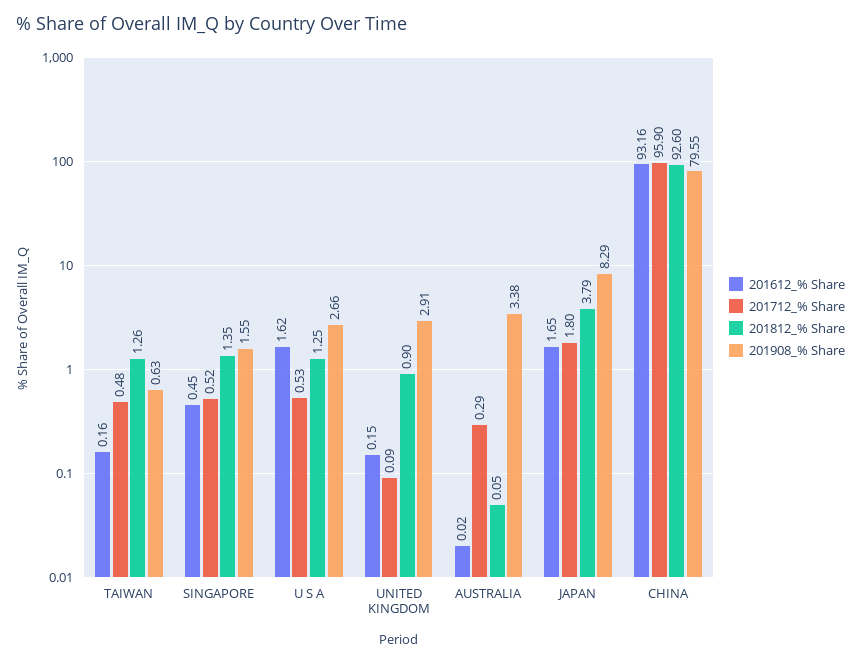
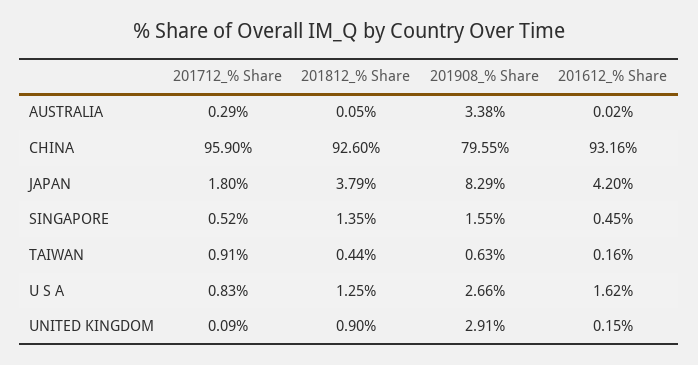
201712_% Share, TAIWAN: 0.48 -> 0.91
201812_% Share, TAIWAN: 1.26 -> 0.44
201712_% Share, U S A: 0.53 -> 0.83
201612_% Share, JAPAN: 1.65 -> 4.2

